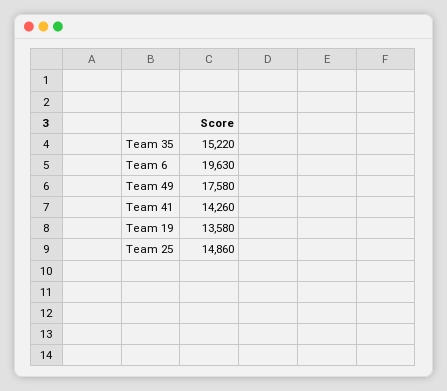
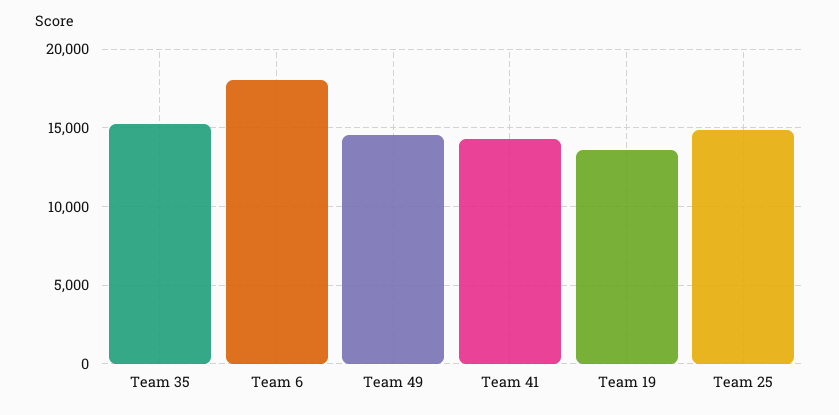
Team 6: 19630 -> 18000
Team 49: 17580 -> 14500

